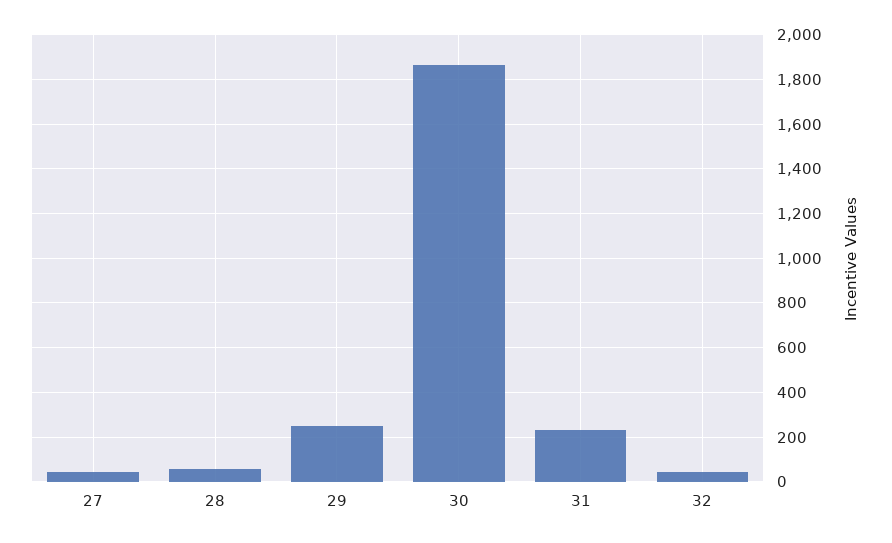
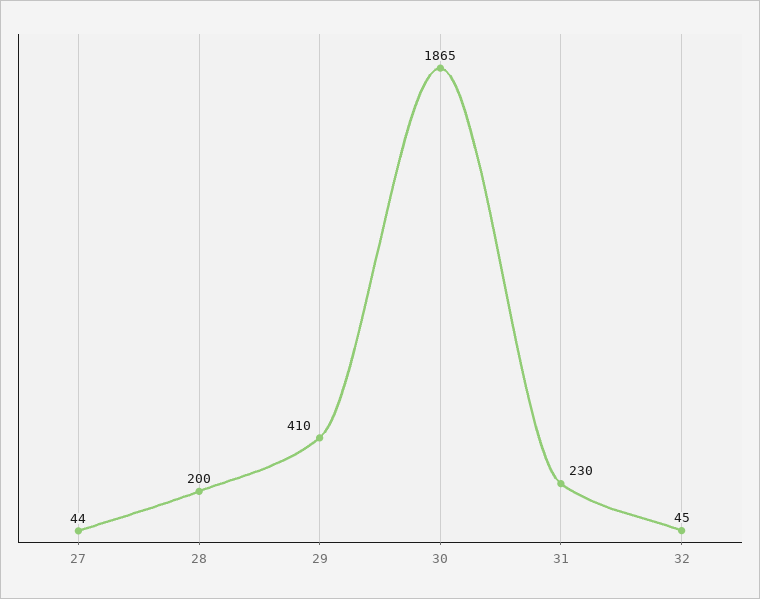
28: 50 -> 200
29: 250 -> 410

